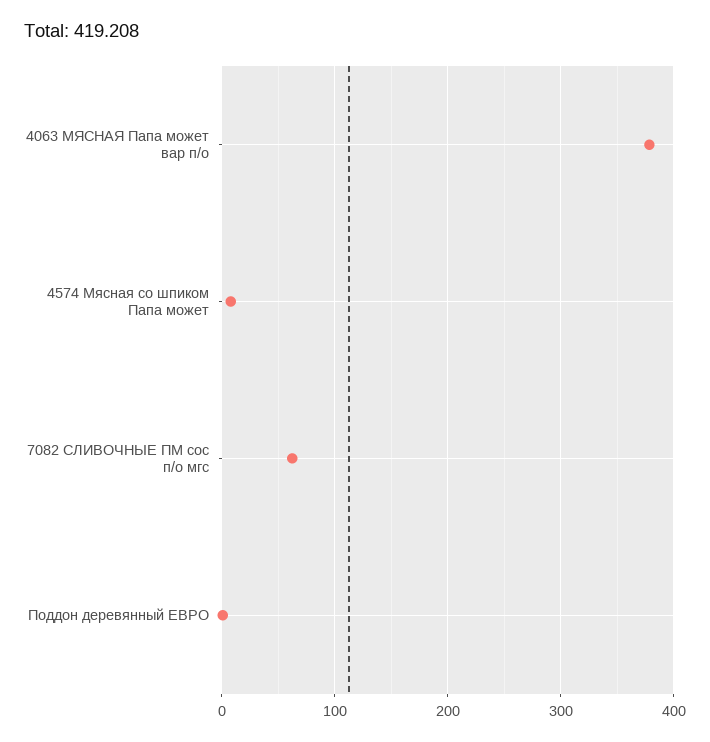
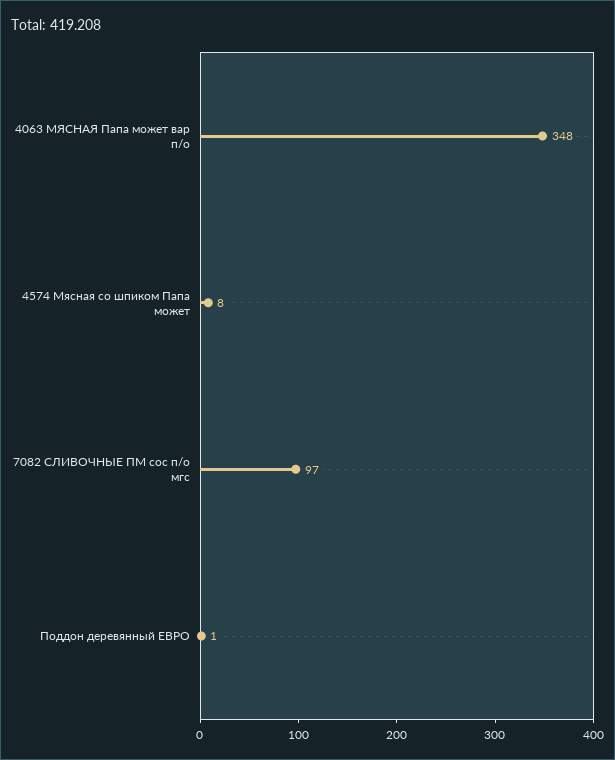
4063 МЯСНАЯ Папа может вар п/о: 380 -> 348
7082 СЛИВОЧНЫЕ ПМ сос п/о мгс: 60 -> 97

